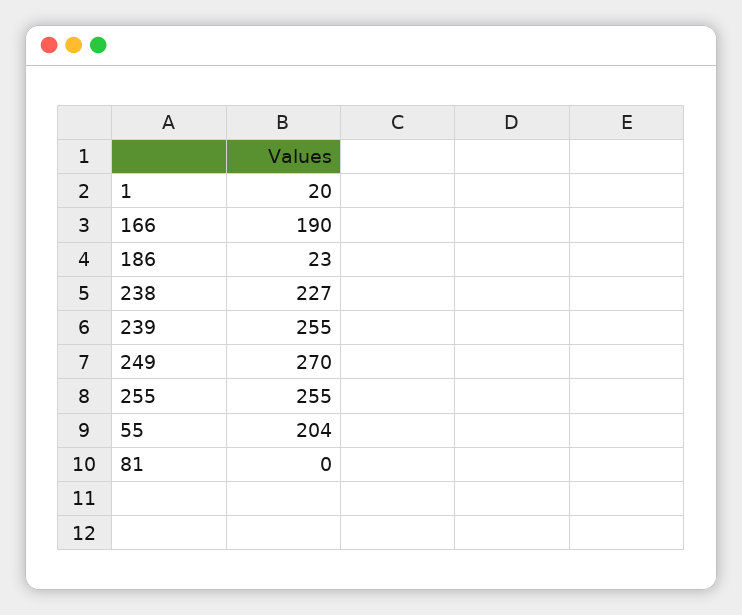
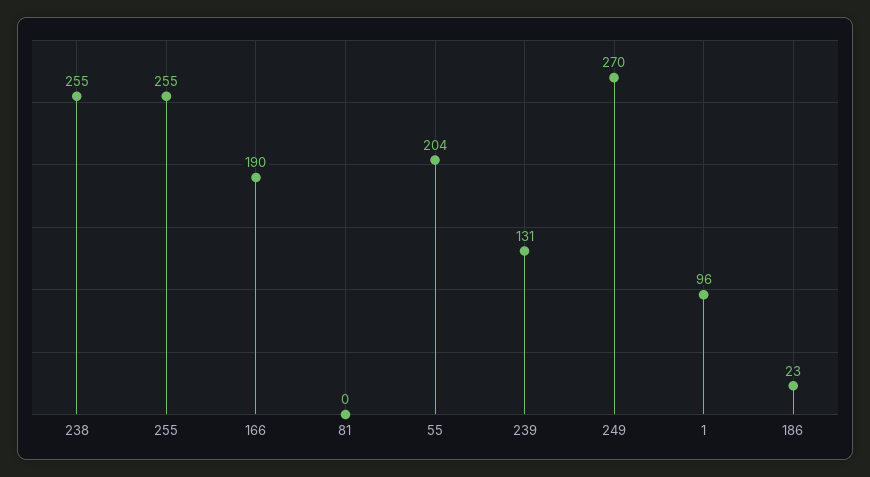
1: 20 -> 96
238: 227 -> 255
239: 255 -> 131

